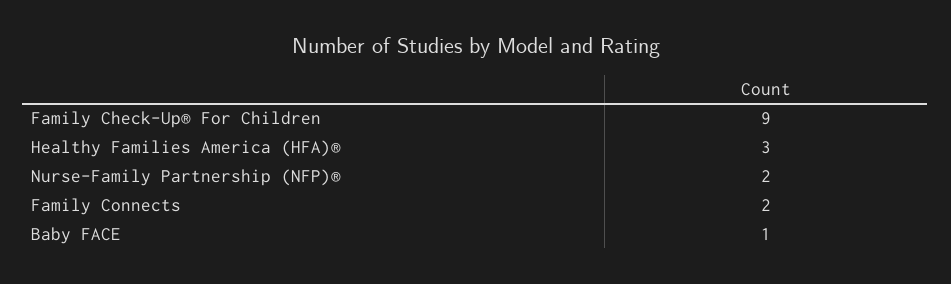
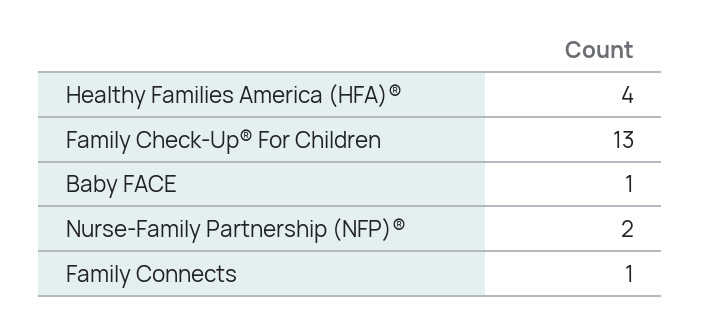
Family Check-Up® For Children: 9 -> 13
Healthy Families America (HFA)®: 3 -> 4
Family Connects: 2 -> 1

